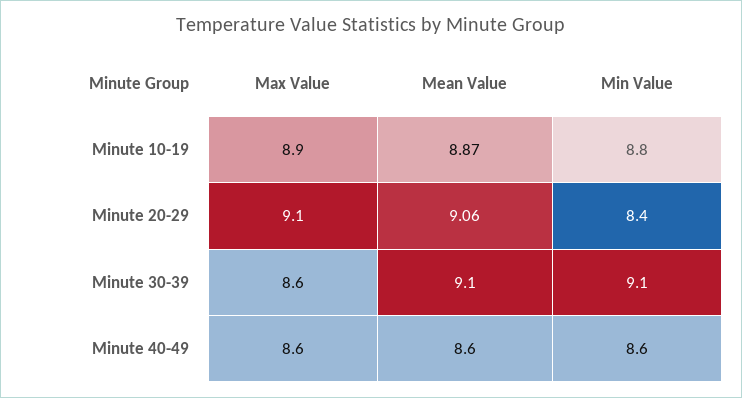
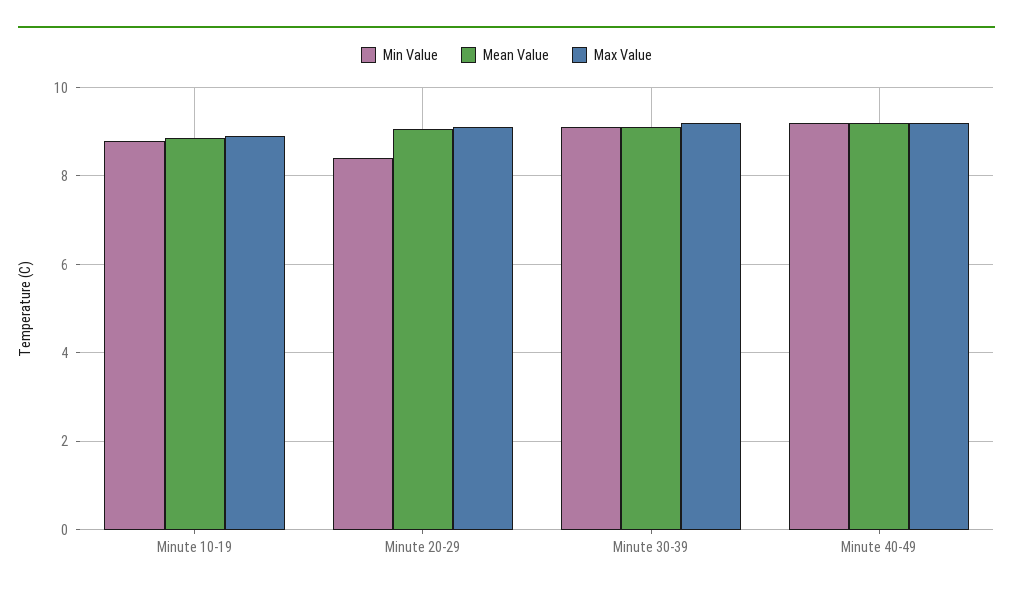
Max Value, Minute 30-39: 8.6 -> 9.2
Max Value, Minute 40-49: 8.6 -> 9.2
Mean Value, Minute 40-49: 8.6 -> 9.2
Min Value, Minute 40-49: 8.6 -> 9.2

